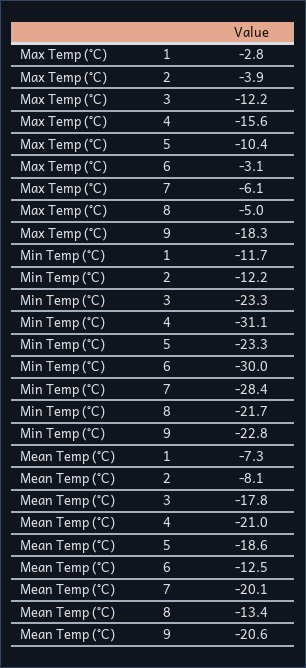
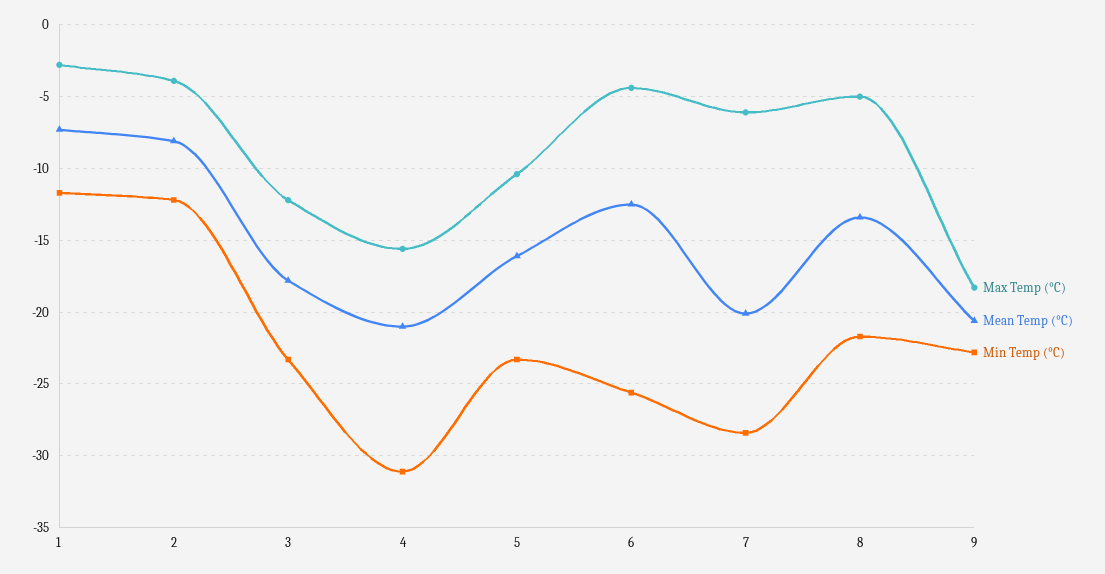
Max Temp (°C), 6: -3.1 -> -4.5
Min Temp (°C), 6: -30 -> -25.5
Mean Temp (°C), 5: -18.6 -> -16

